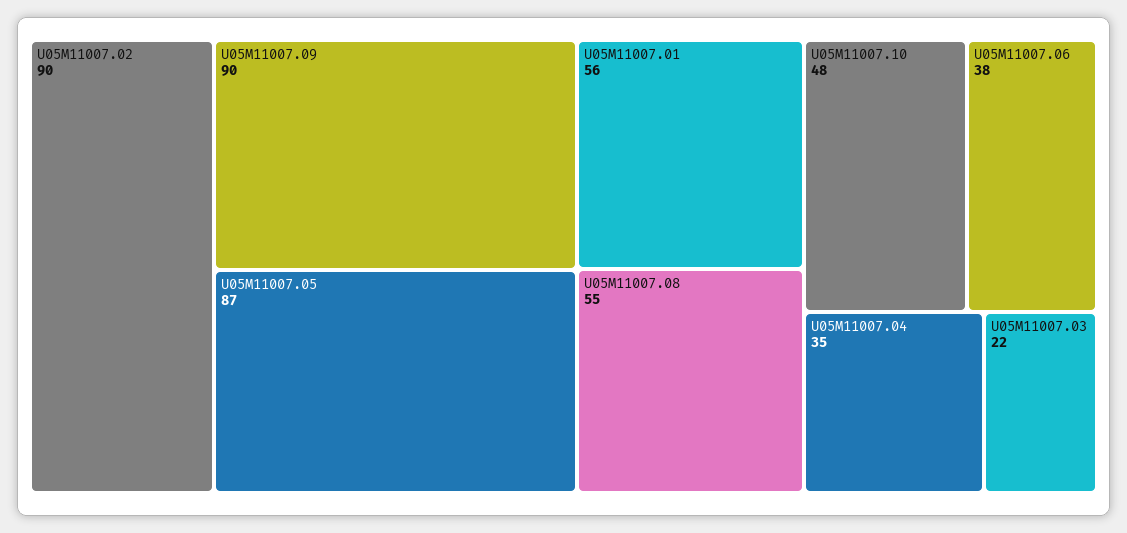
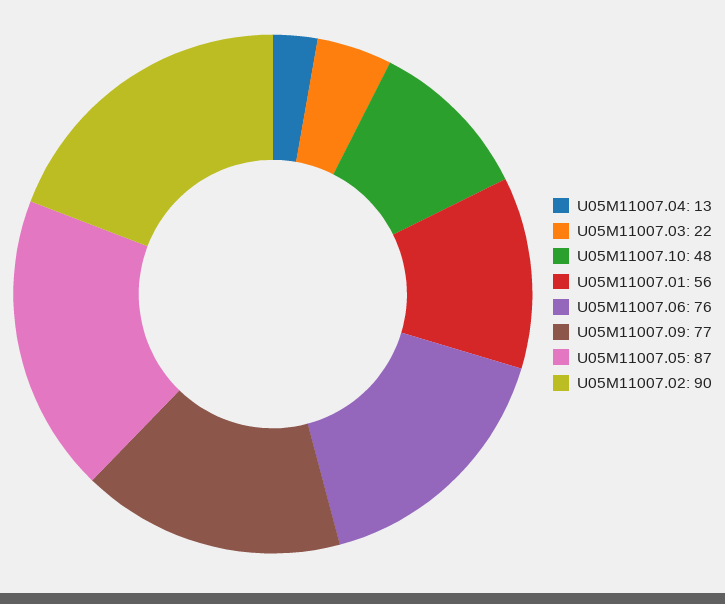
U05M11007.09: 90 -> 77
U05M11007.08: 55 -> none
U05M11007.06: 38 -> 76
U05M11007.04: 35 -> 13

